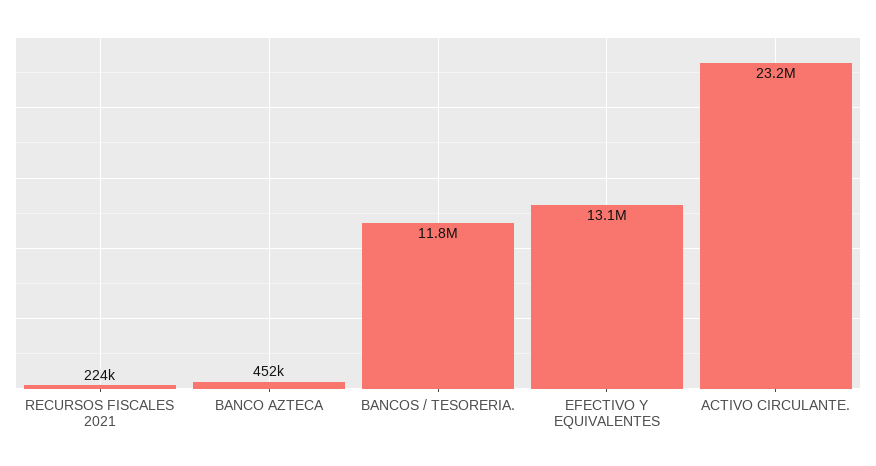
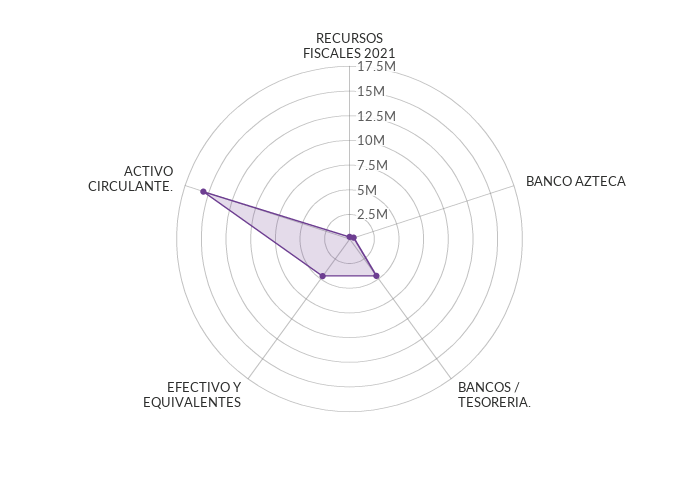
BANCOS / TESORERIA.: 11800000 -> 5000000
EFECTIVO Y EQUIVALENTES: 13100000 -> 5000000
ACTIVO CIRCULANTE.: 23200000 -> 15000000

